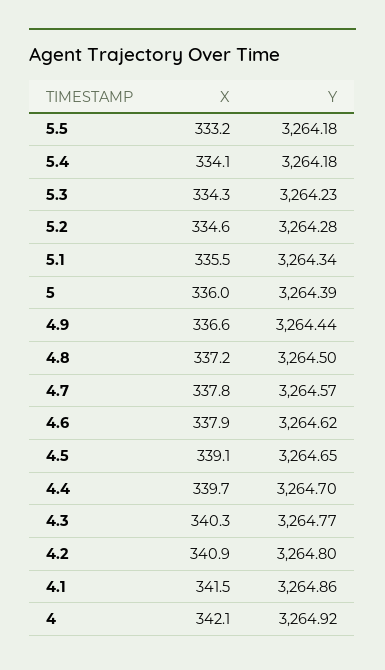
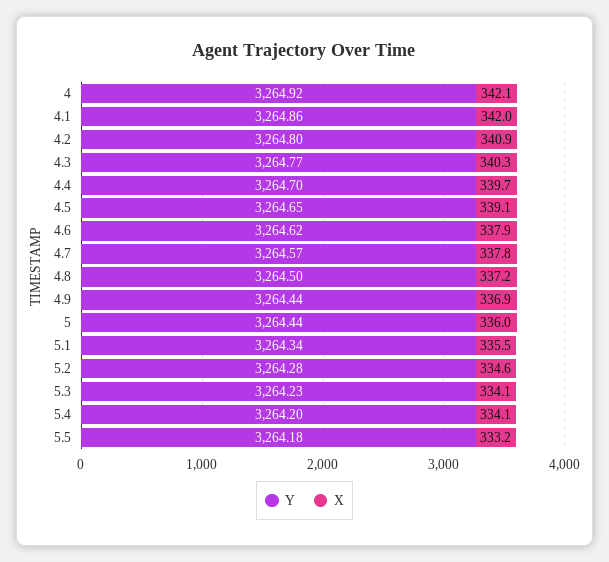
Y, 5.4: 3264.18 -> 3264.2
X, 5.3: 334.3 -> 334.1
Y, 5: 3264.39 -> 3264.44
X, 4.9: 336.6 -> 336.9
X, 4.1: 341.5 -> 342

